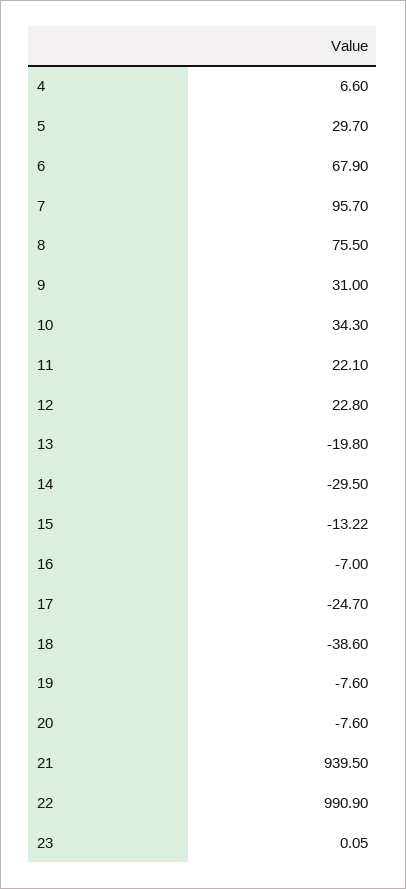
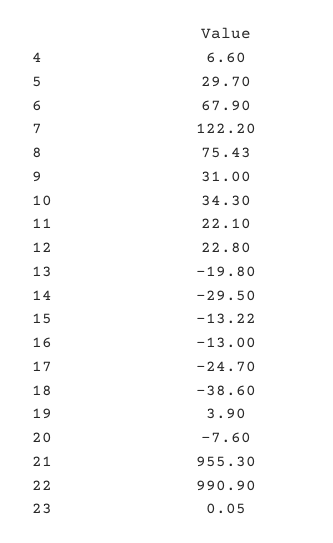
7: 95.7 -> 122.2
8: 75.5 -> 75.43
16: -7 -> -13
19: -7.6 -> 3.9
21: 939.5 -> 955.3

